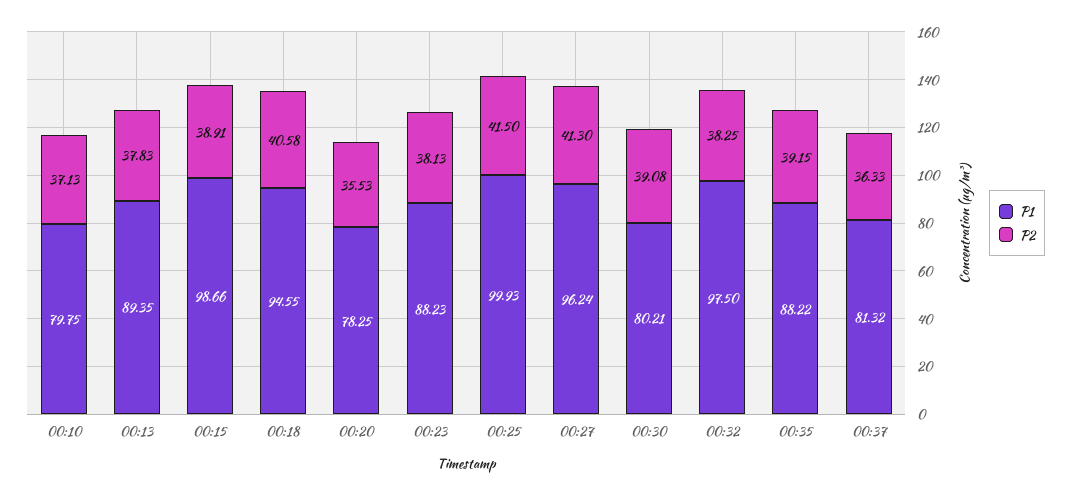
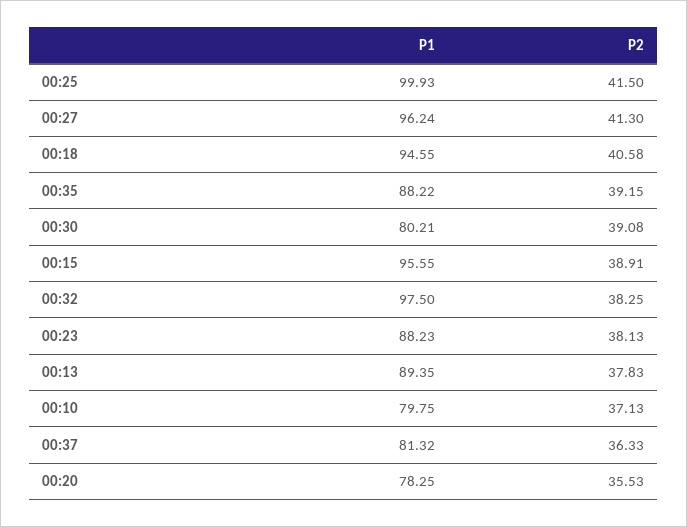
P1, 00:15: 98.66 -> 95.55

